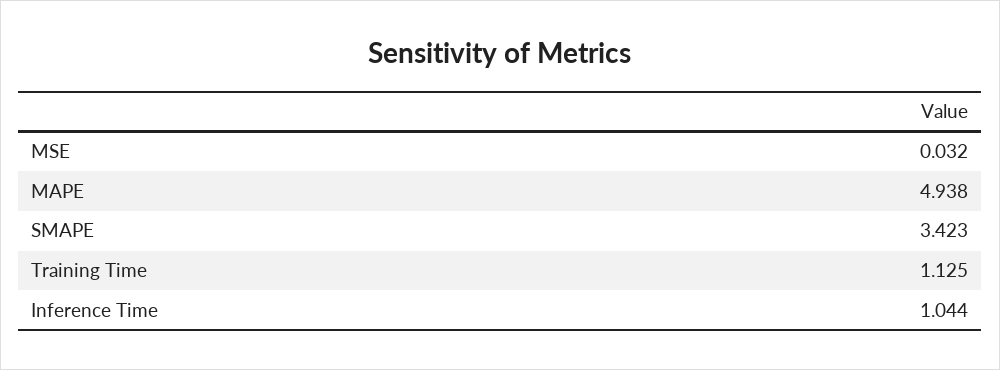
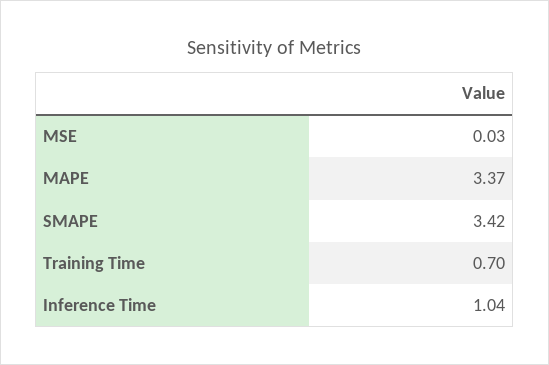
MAPE: 4.938 -> 3.37
Training Time: 1.125 -> 0.7

